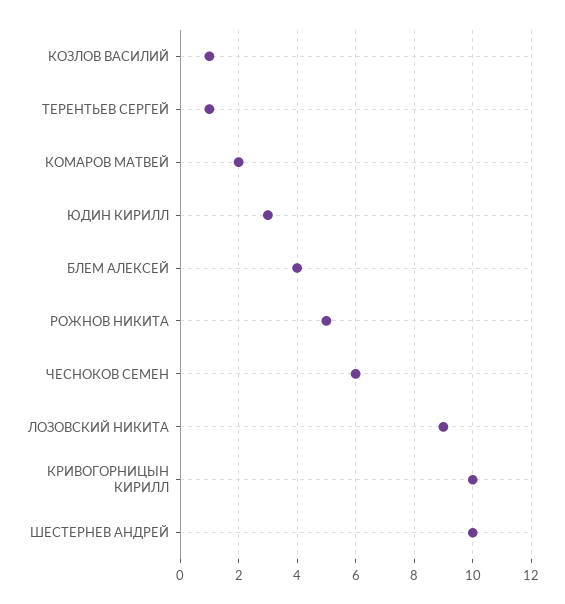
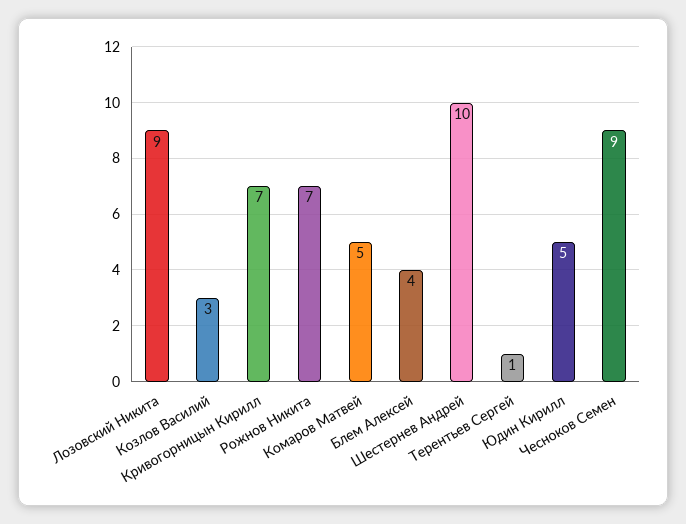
КОЗЛОВ ВАСИЛИЙ: 1 -> 3
КОМАРОВ МАТВЕЙ: 2 -> 5
ЮДИН КИРИЛЛ: 3 -> 5
РОЖНОВ НИКИТА: 5 -> 7
ЧЕСНОКОВ СЕМЕН: 6 -> 9
КРИВОГОРНИЦЫН КИРИЛЛ: 10 -> 7

